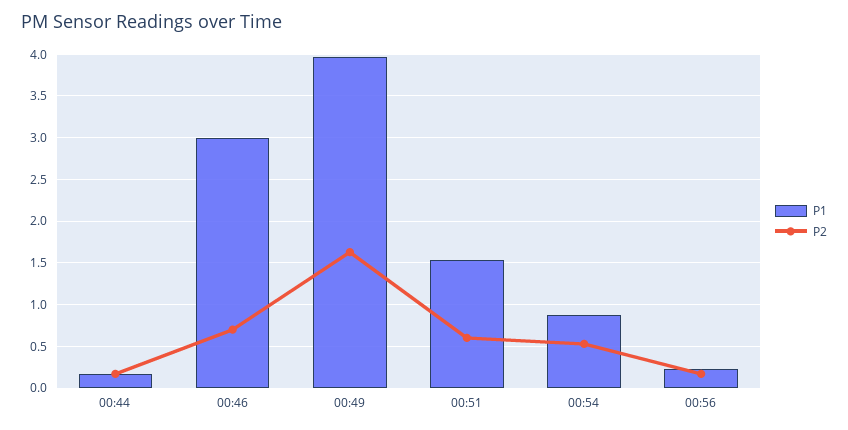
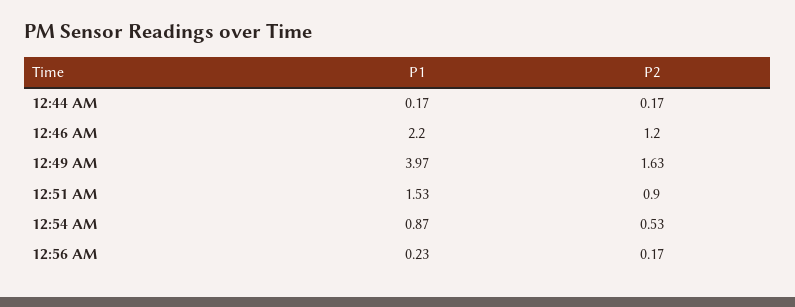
P1, 00:46: 3 -> 2.2
P2, 00:46: 0.7 -> 1.2
P2, 00:51: 0.6 -> 0.9

